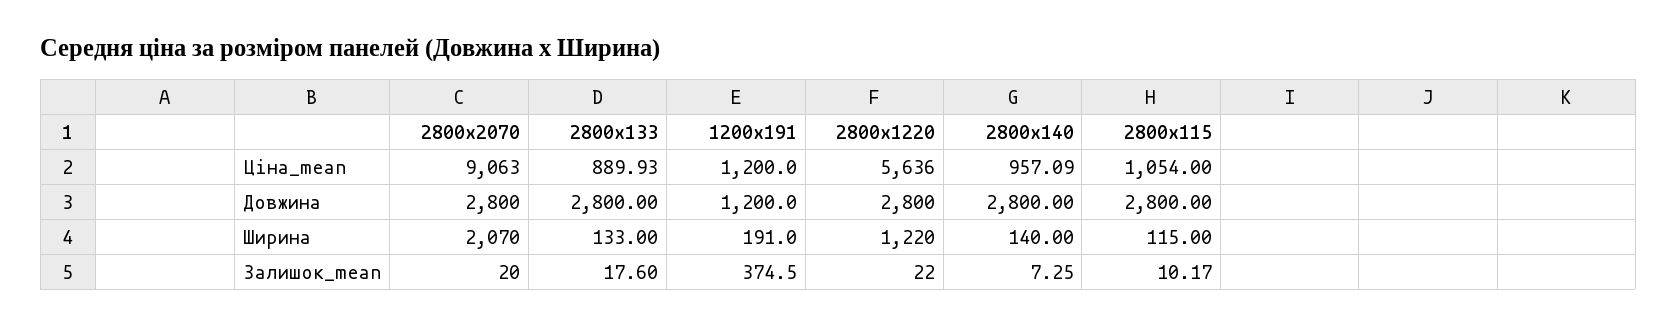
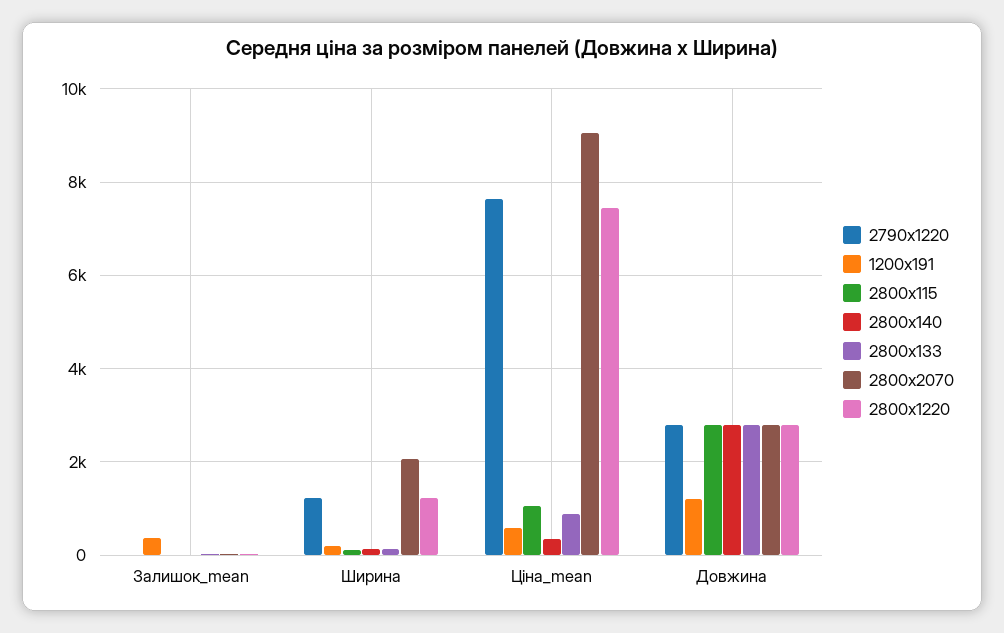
1200x191, Ціна_mean: 1200 -> 600
2800x1220, Ціна_mean: 5636 -> 7400
2800x140, Ціна_mean: 957.09 -> 400
2790x1220, Залишок_mean: none -> 0
2790x1220, Ширина: none -> 1200
2790x1220, Ціна_mean: none -> 7600
2790x1220, Довжина: none -> 2800

